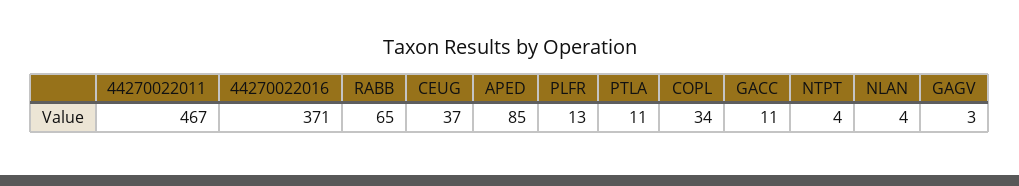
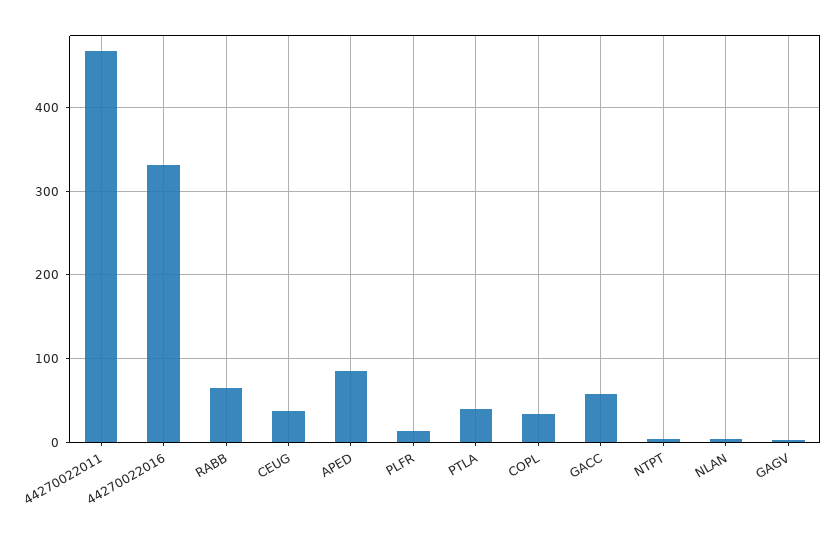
44270022016: 371 -> 330
PTLA: 11 -> 40
GACC: 11 -> 60

